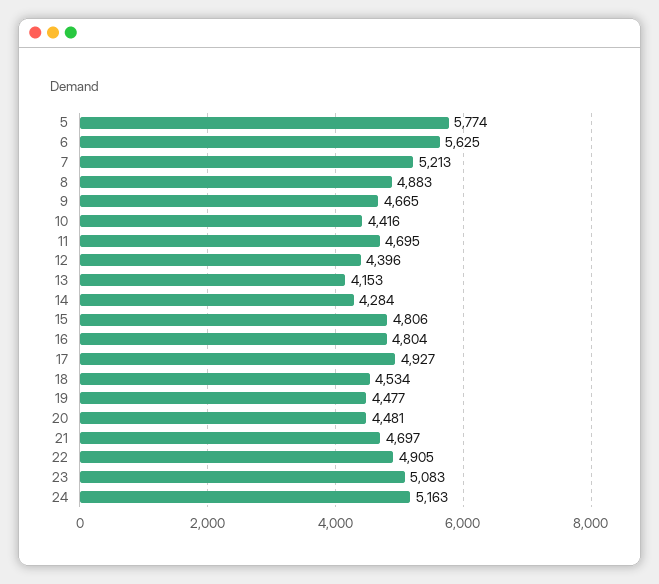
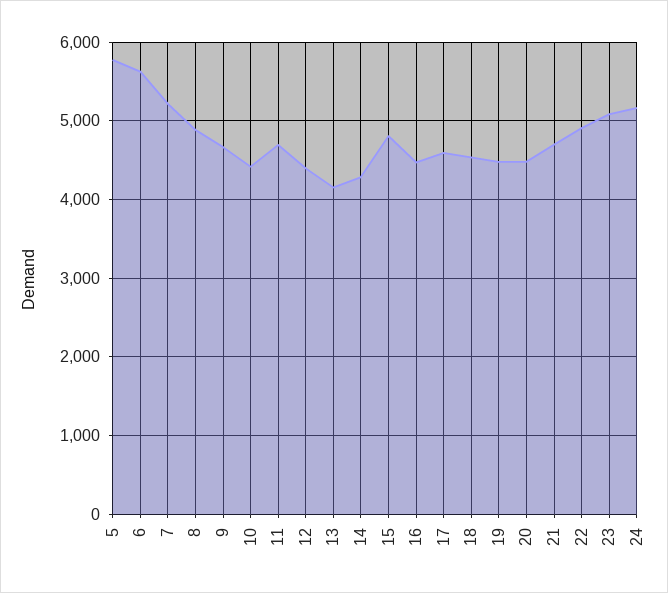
16: 4804 -> 4500
17: 4927 -> 4600

